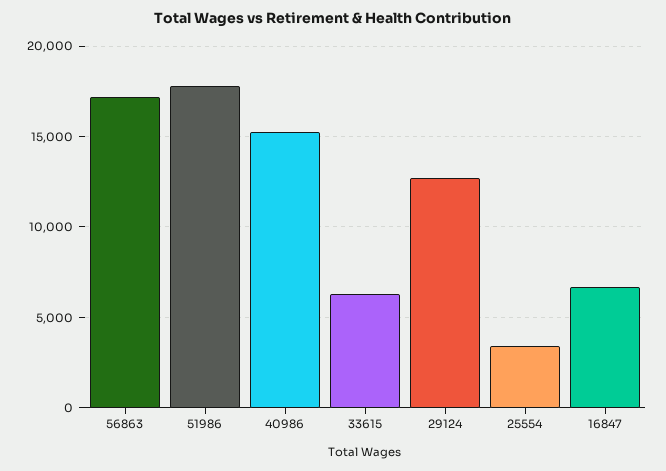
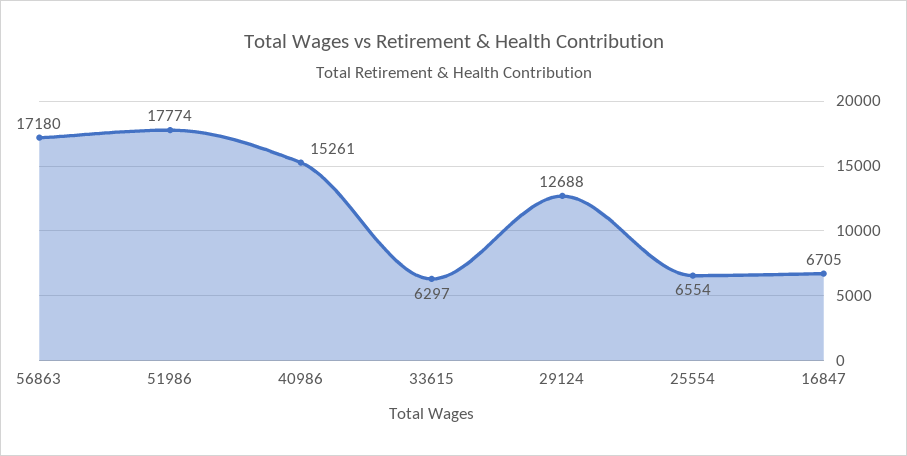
25554: 3500 -> 6554

